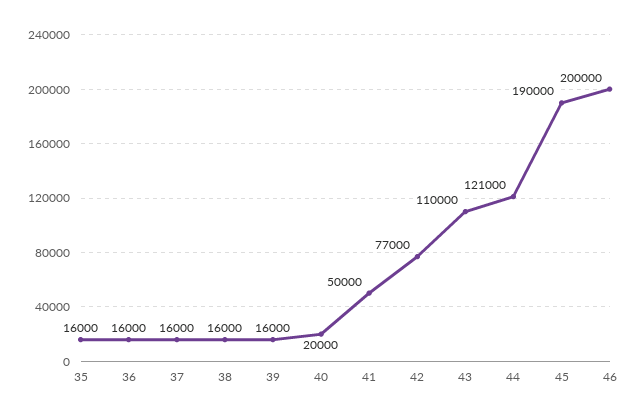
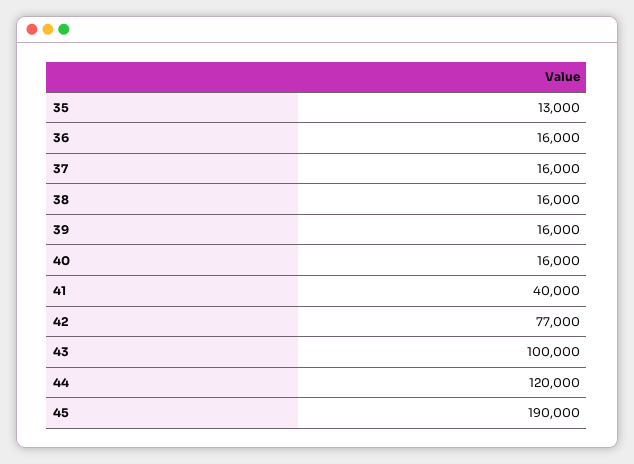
35: 16000 -> 13000
40: 20000 -> 16000
41: 50000 -> 40000
43: 110000 -> 100000
44: 121000 -> 120000
46: 200000 -> none

